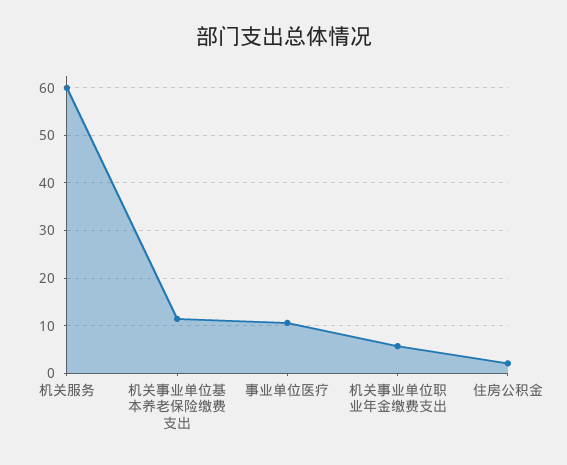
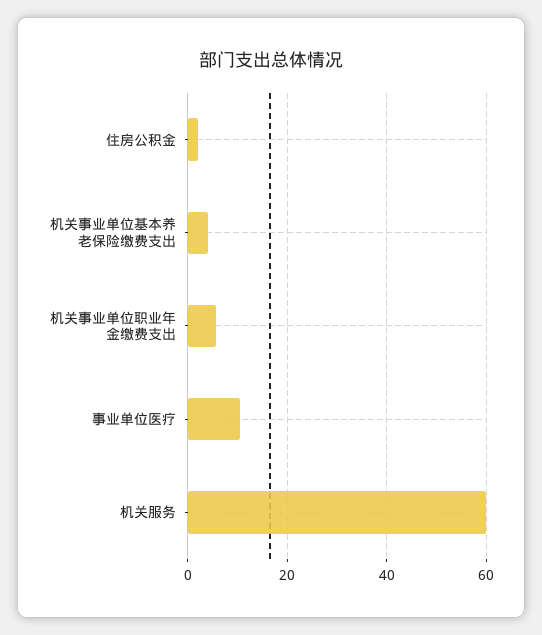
机关事业单位基本养老保险缴费支出: 12 -> 4

